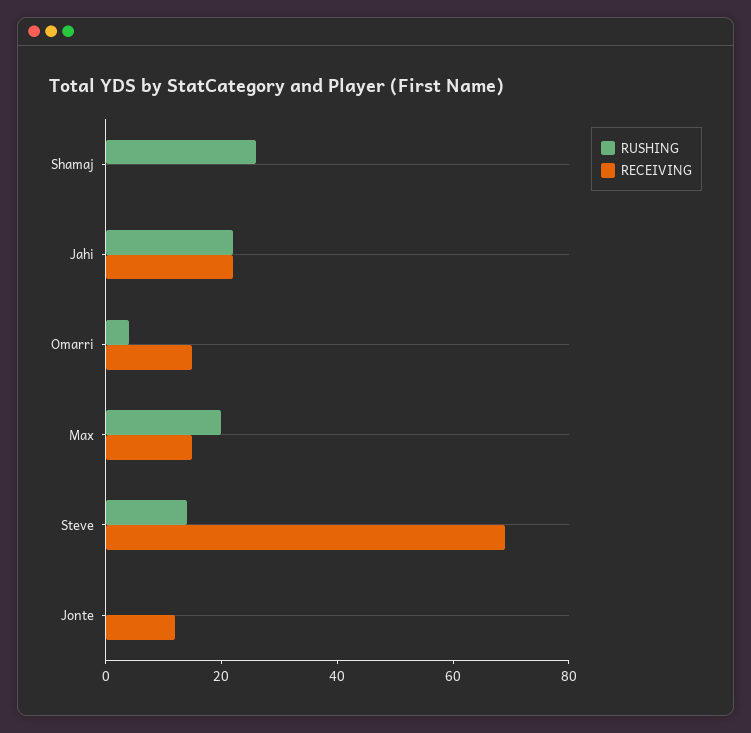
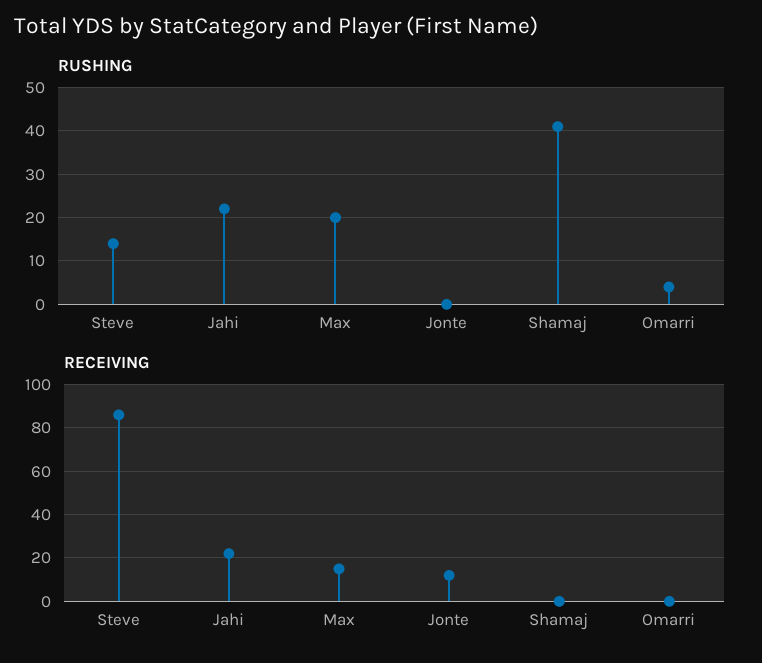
RUSHING, Shamaj: 25 -> 40
RECEIVING, Omarri: 15 -> 0
RECEIVING, Steve: 70 -> 85

